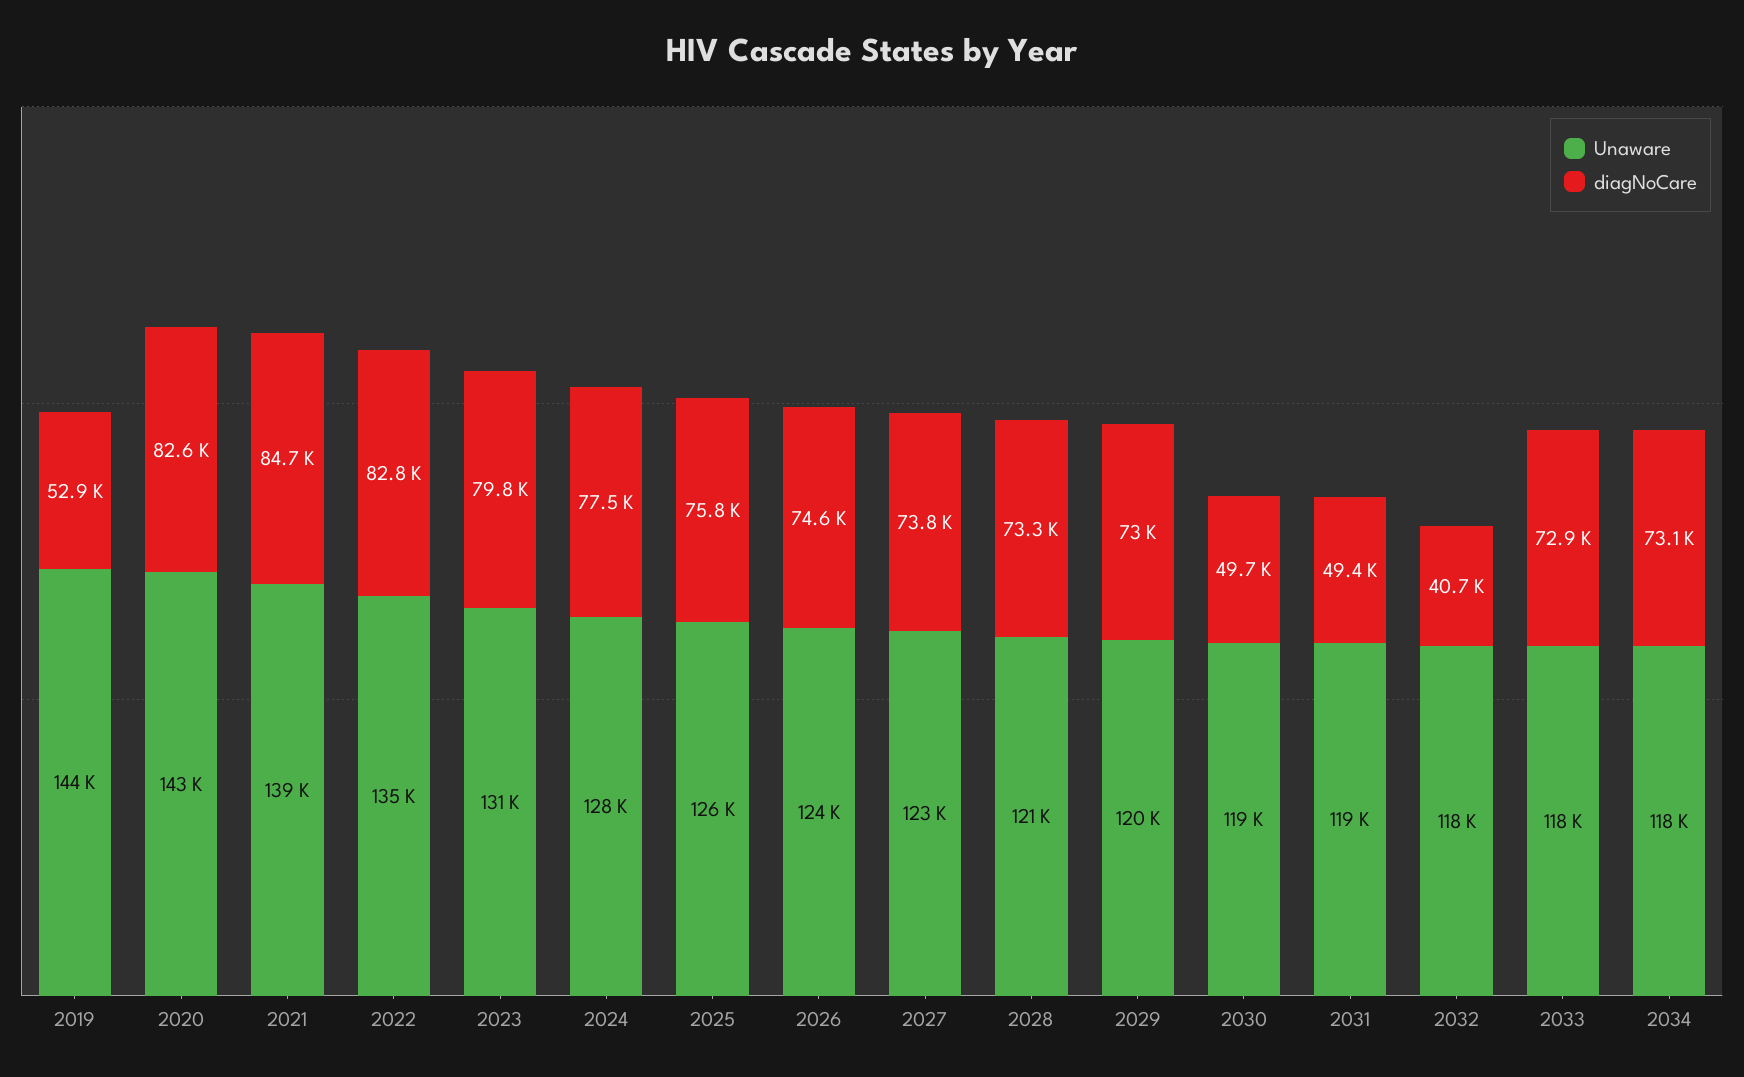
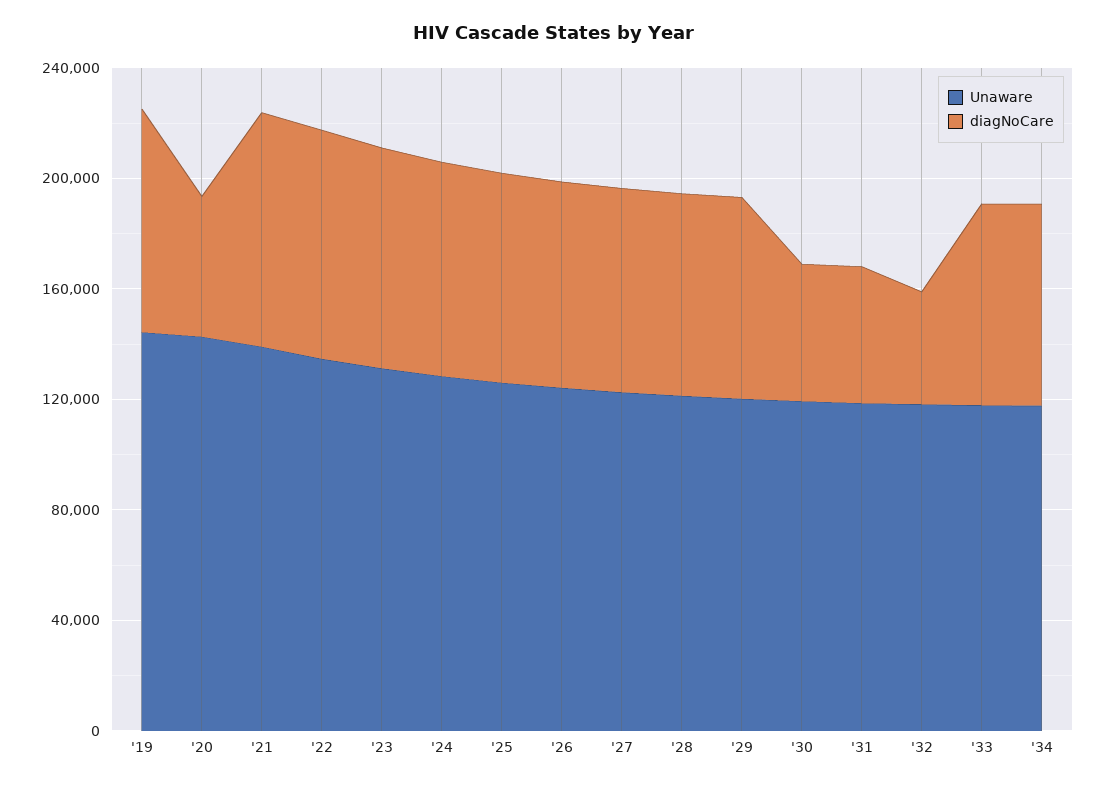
diagNoCare, 2019: 52900 -> 80000
diagNoCare, 2020: 82600 -> 50000

